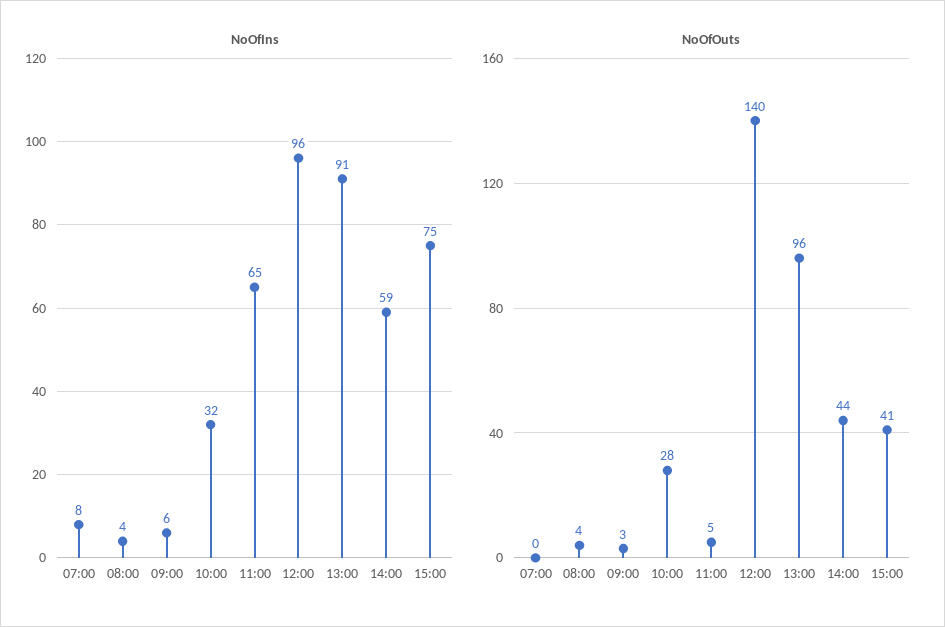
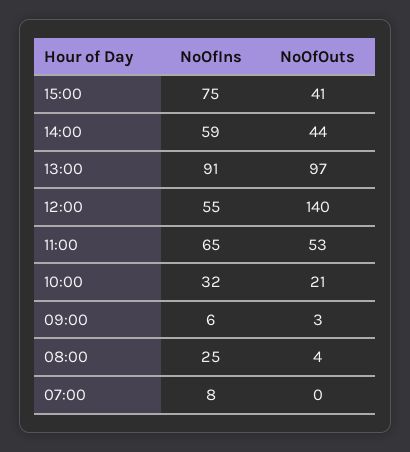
NoOfIns, 08:00: 4 -> 25
NoOfIns, 12:00: 96 -> 55
NoOfOuts, 10:00: 28 -> 21
NoOfOuts, 11:00: 5 -> 53
NoOfOuts, 13:00: 96 -> 97

